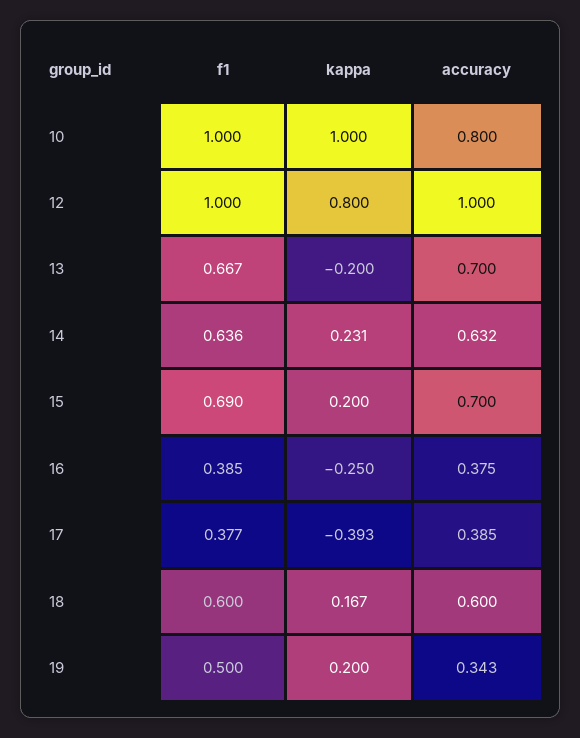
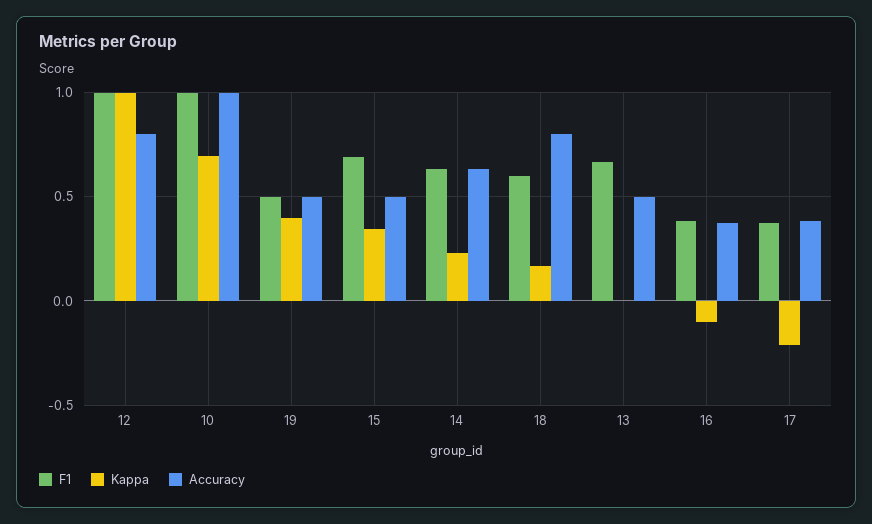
kappa, 10: 1 -> 0.7
accuracy, 10: 0.8 -> 1
kappa, 12: 0.8 -> 1
accuracy, 12: 1 -> 0.8
kappa, 13: -0.2 -> 0
accuracy, 13: 0.7 -> 0.5
kappa, 15: 0.2 -> 0.35
accuracy, 15: 0.7 -> 0.5
kappa, 16: -0.25 -> -0.1
kappa, 17: -0.393 -> -0.2
accuracy, 18: 0.6 -> 0.8
kappa, 19: 0.2 -> 0.4
accuracy, 19: 0.343 -> 0.5

